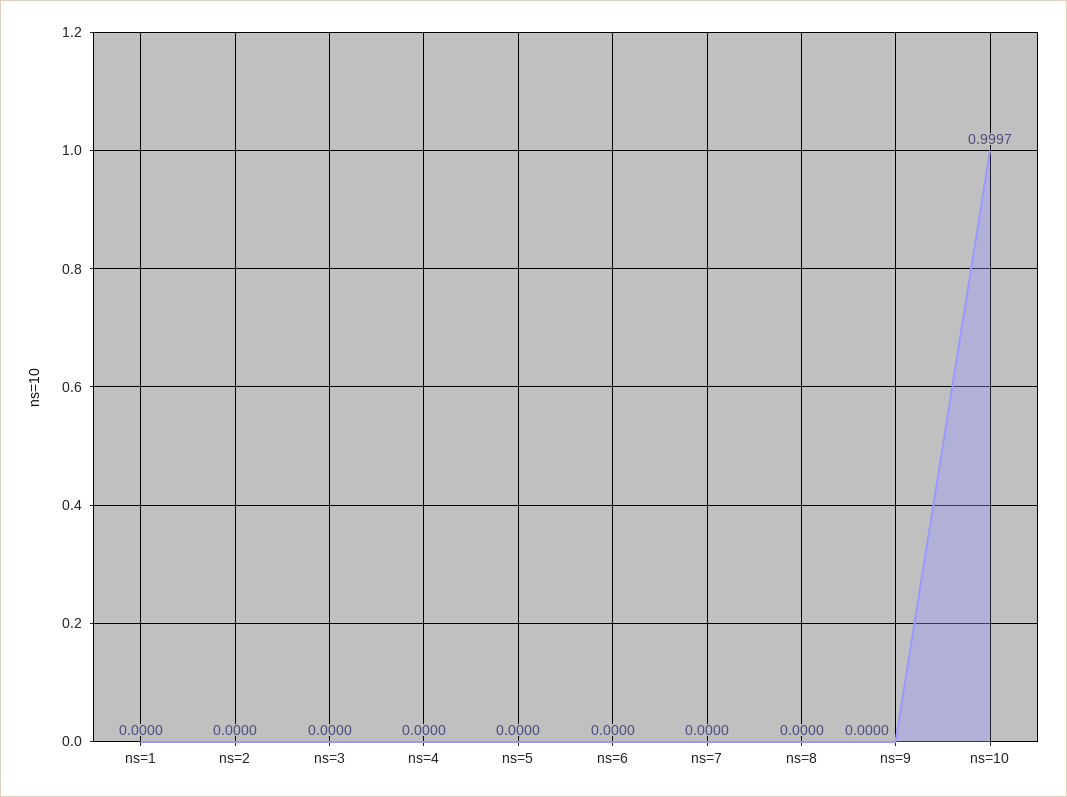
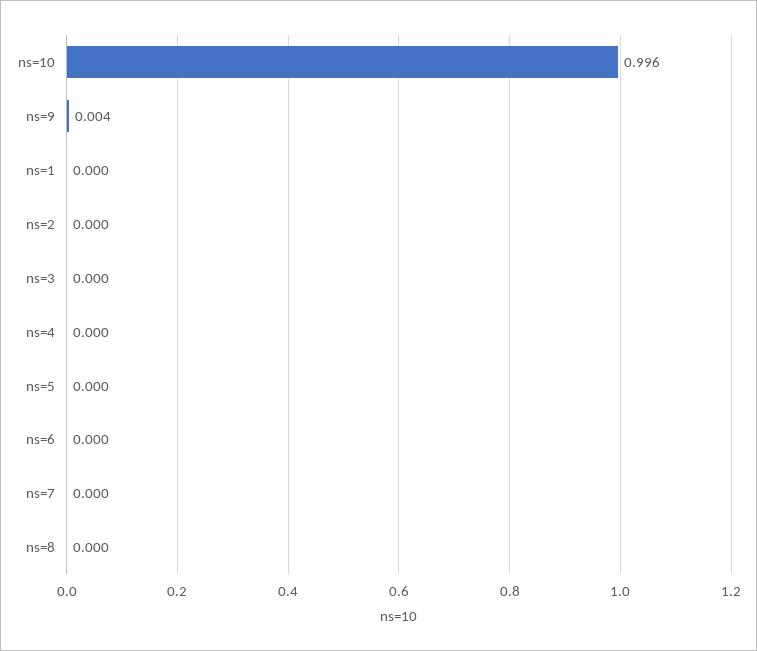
ns=9: 0 -> 0.004
ns=10: 0.9997 -> 0.996

